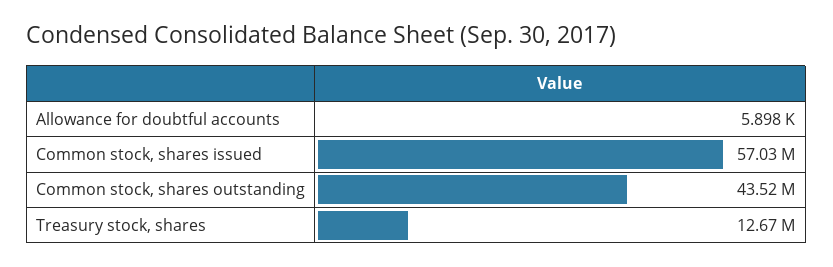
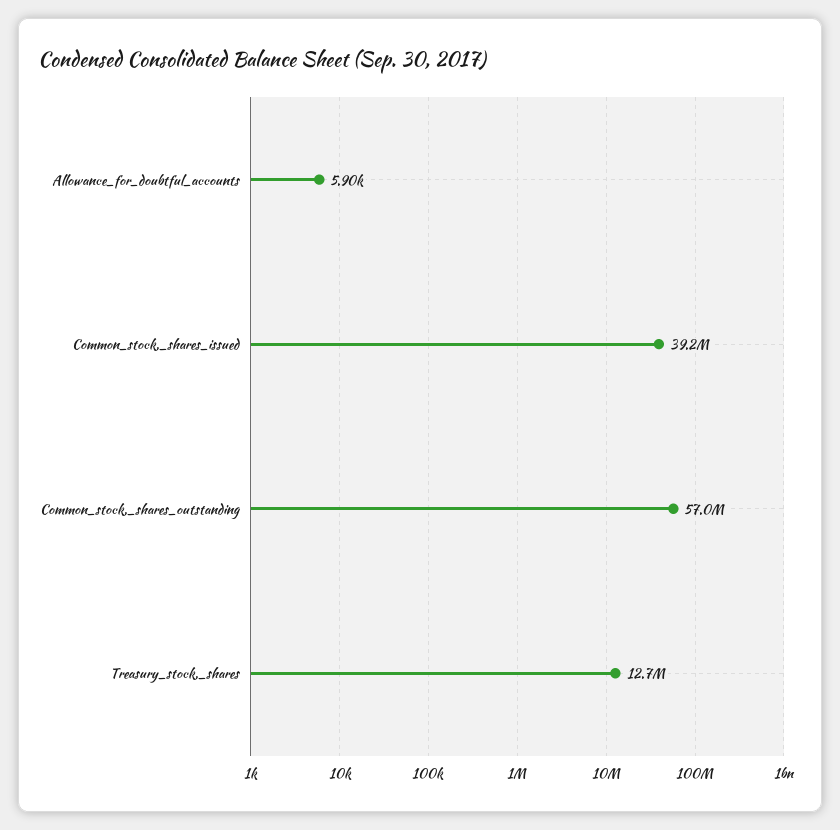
Common stock, shares issued: 57030000 -> 39200000
Common stock, shares outstanding: 43520000 -> 57000000

